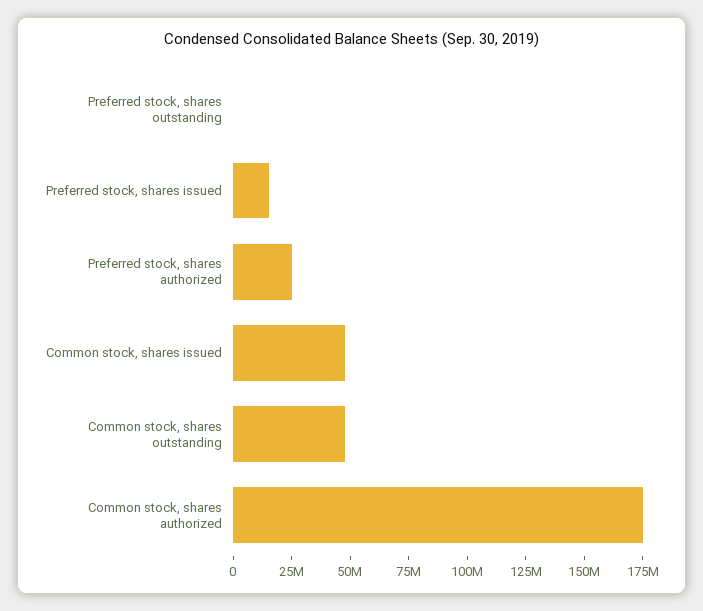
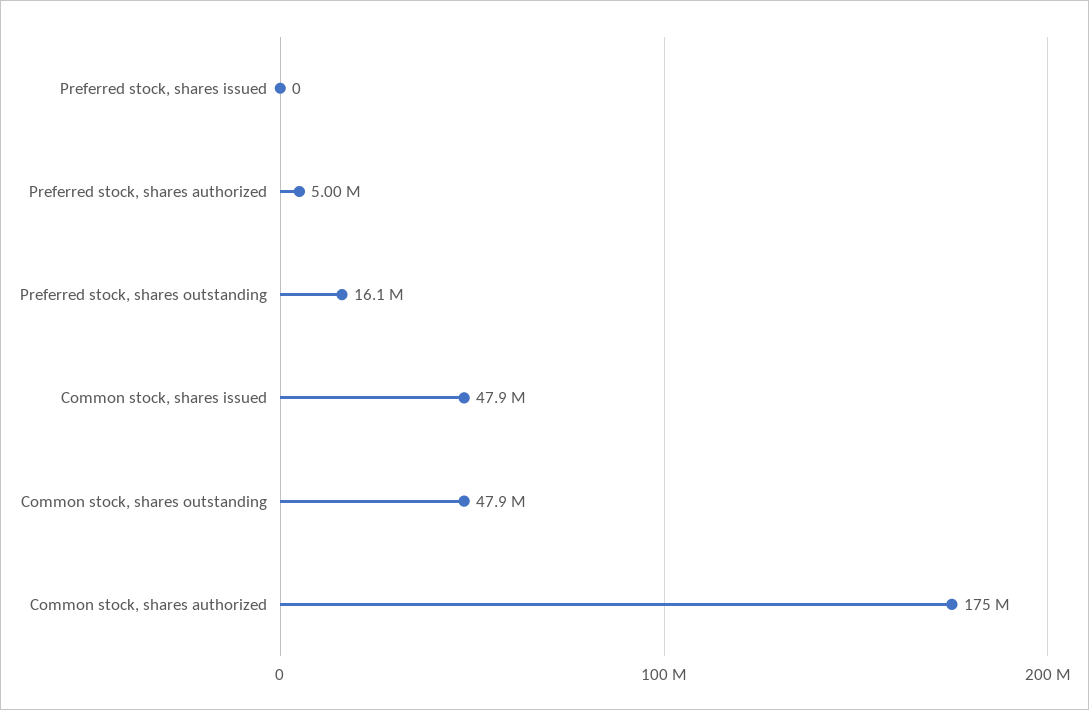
Preferred stock, shares outstanding: 0 -> 16100000
Preferred stock, shares issued: 15000000 -> 0
Preferred stock, shares authorized: 25000000 -> 5000000

